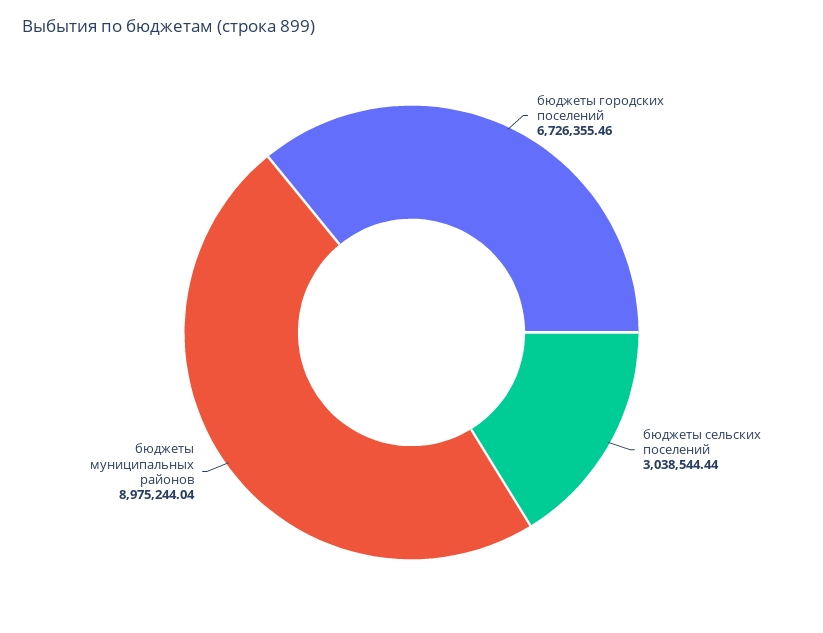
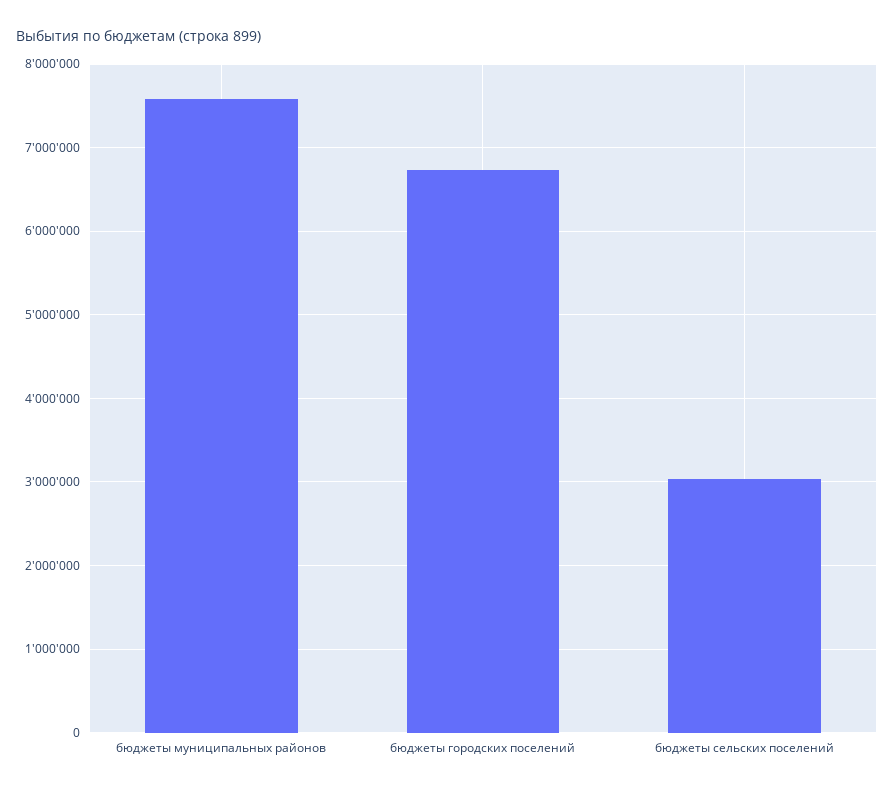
бюджеты муниципальных районов: 8975244.04 -> 7600000

